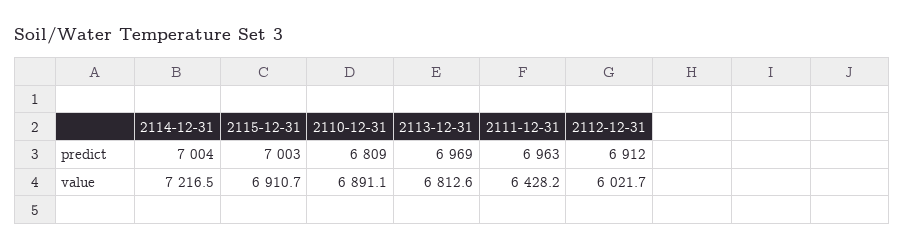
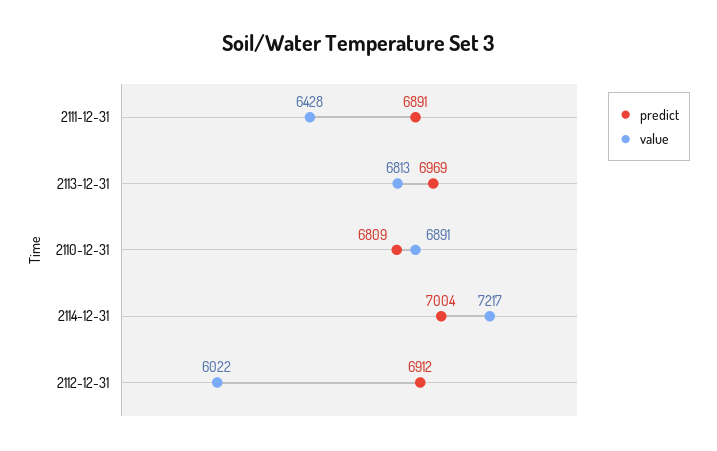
predict, 2115-12-31: 7003 -> none
predict, 2111-12-31: 6963 -> 6891
value, 2115-12-31: 6910.7 -> none

